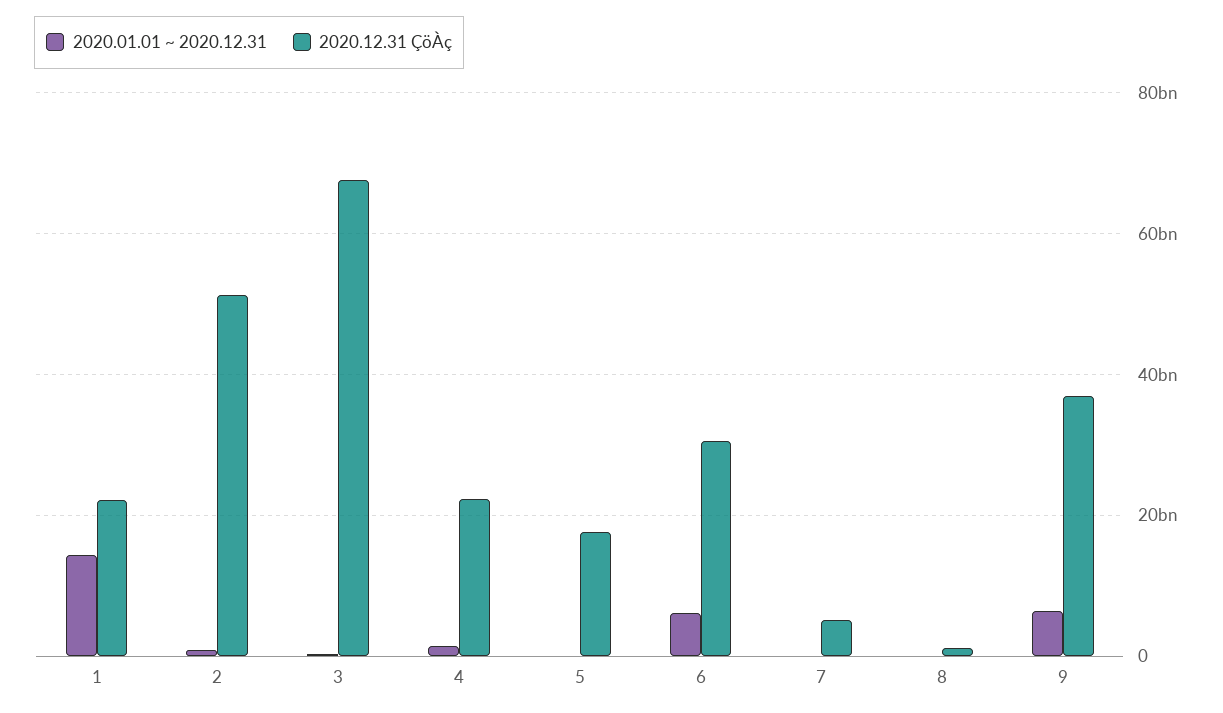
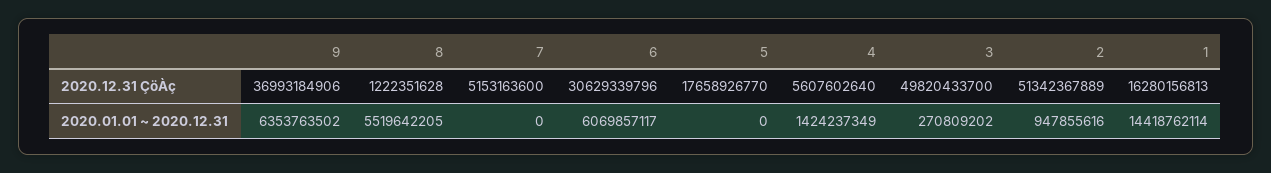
2020.12.31 ÇöÀç, 1: 22000000000 -> 16280156813
2020.12.31 ÇöÀç, 3: 68000000000 -> 49820433700
2020.12.31 ÇöÀç, 4: 22000000000 -> 5607602640
2020.01.01 ~ 2020.12.31, 8: 0 -> 5519642205

